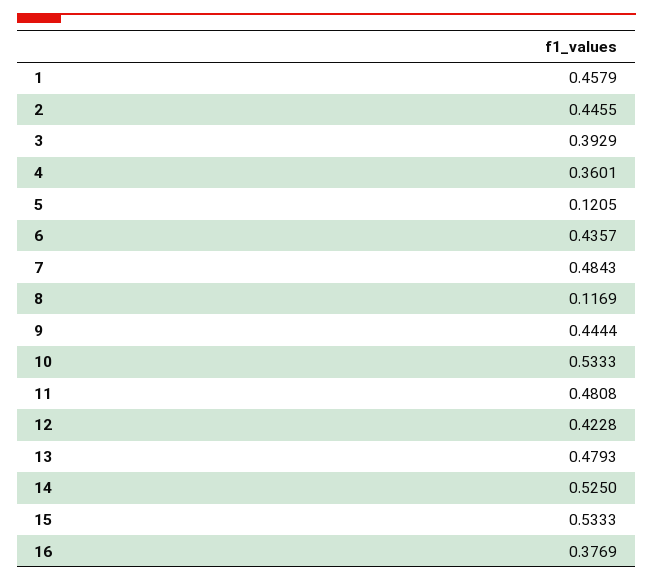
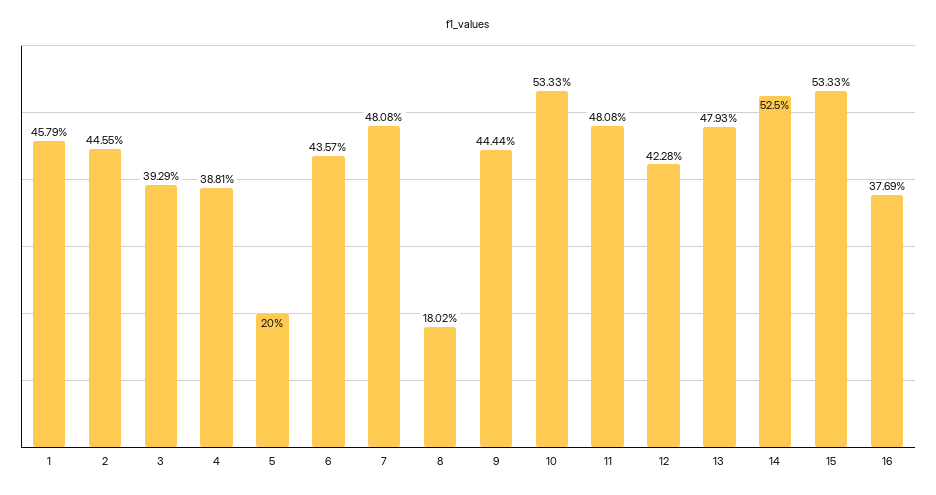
4: 0.3601 -> 0.3881
5: 0.1205 -> 0.2
7: 0.4843 -> 0.4808
8: 0.1169 -> 0.1802

